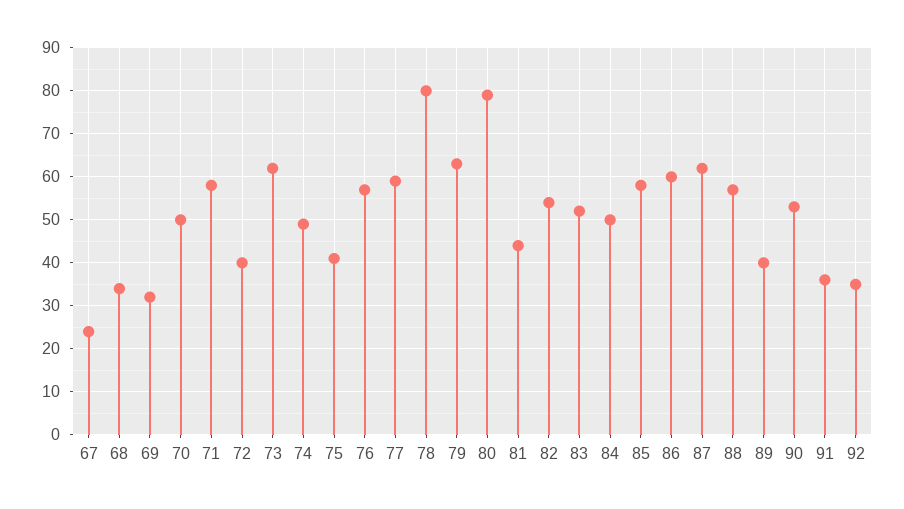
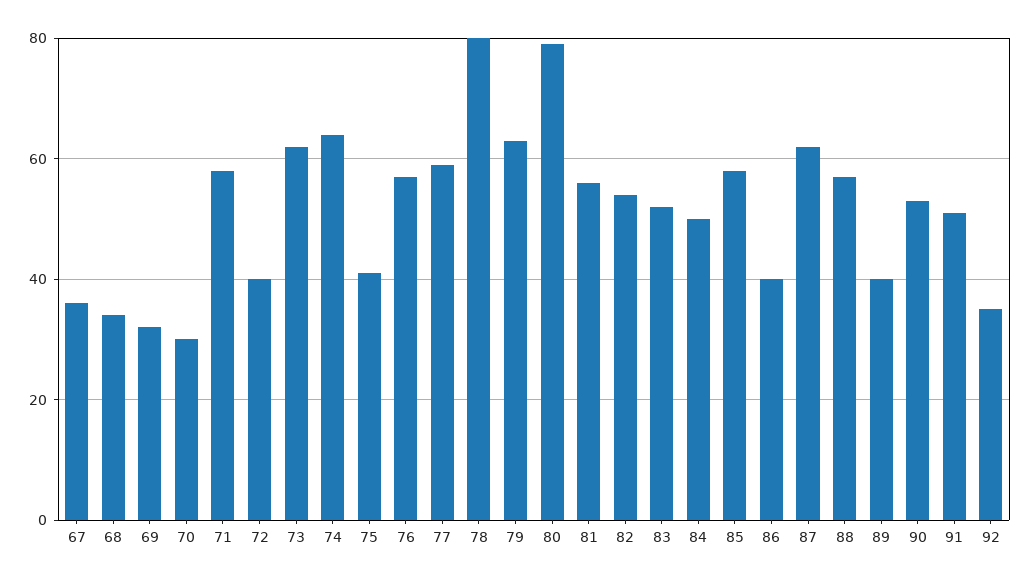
67: 25 -> 35
70: 50 -> 30
74: 50 -> 65
81: 45 -> 55
86: 60 -> 40
91: 35 -> 50

